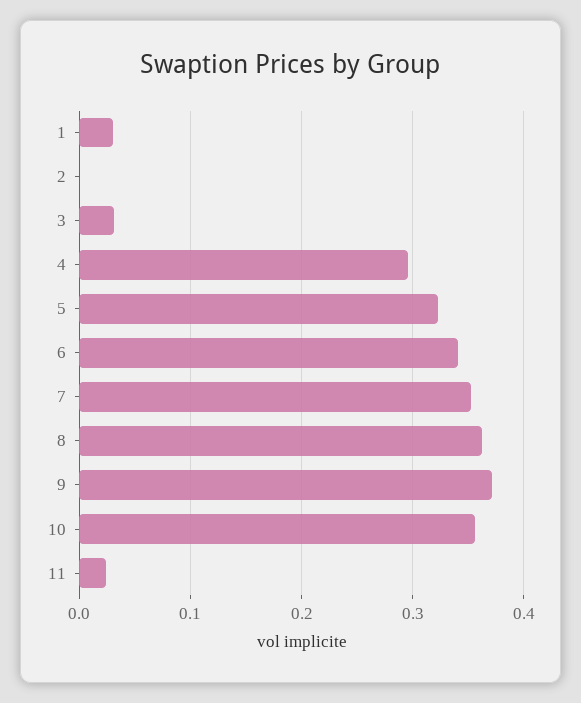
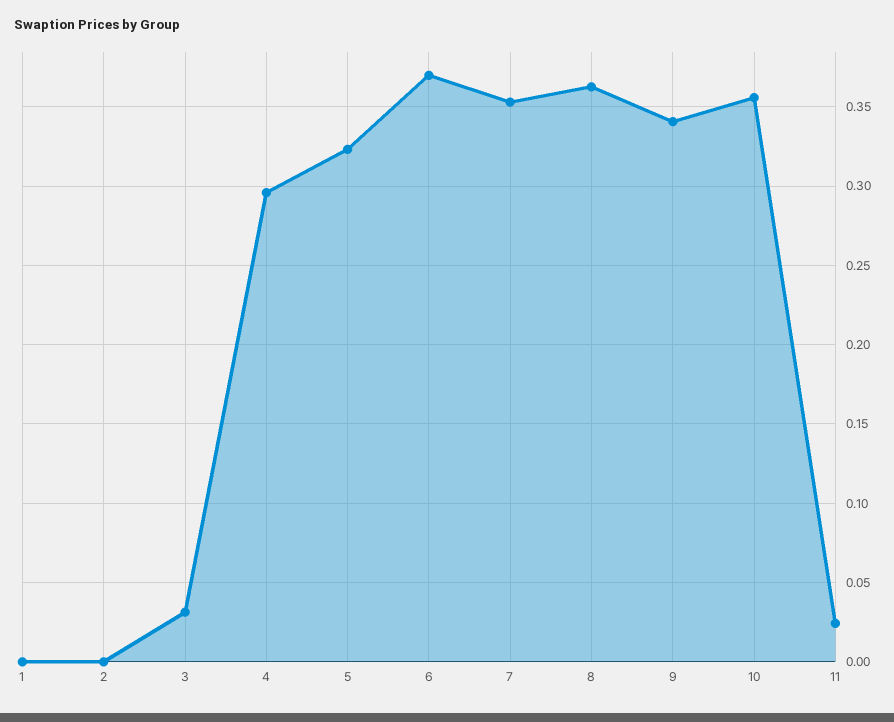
1: 0.03 -> 0
6: 0.34 -> 0.37
9: 0.37 -> 0.34

